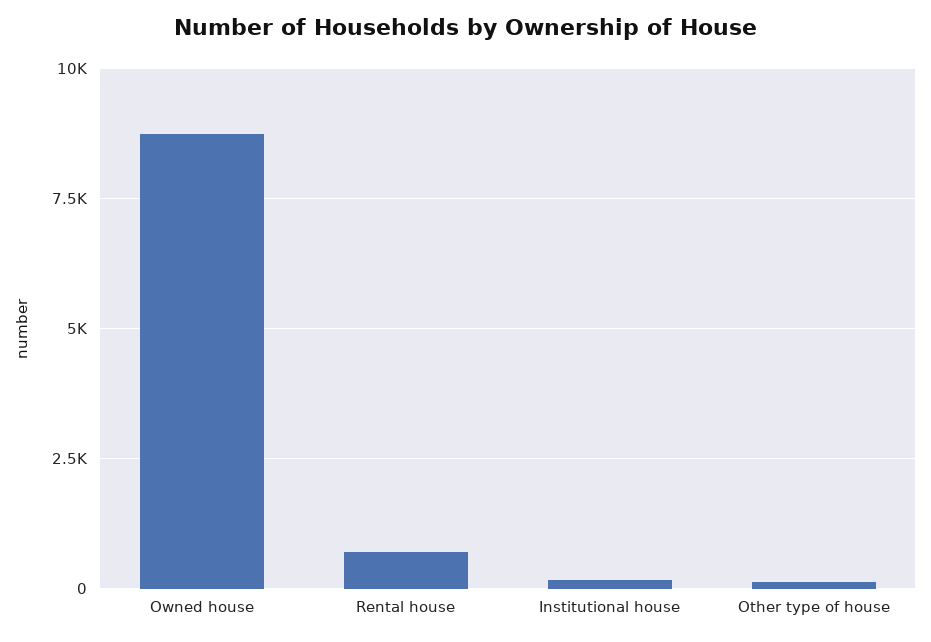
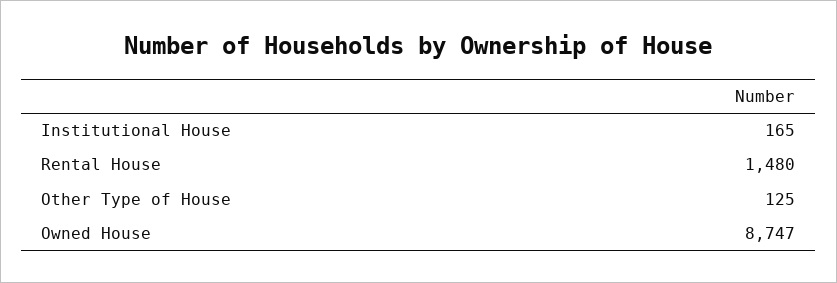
Rental house: 750 -> 1480

